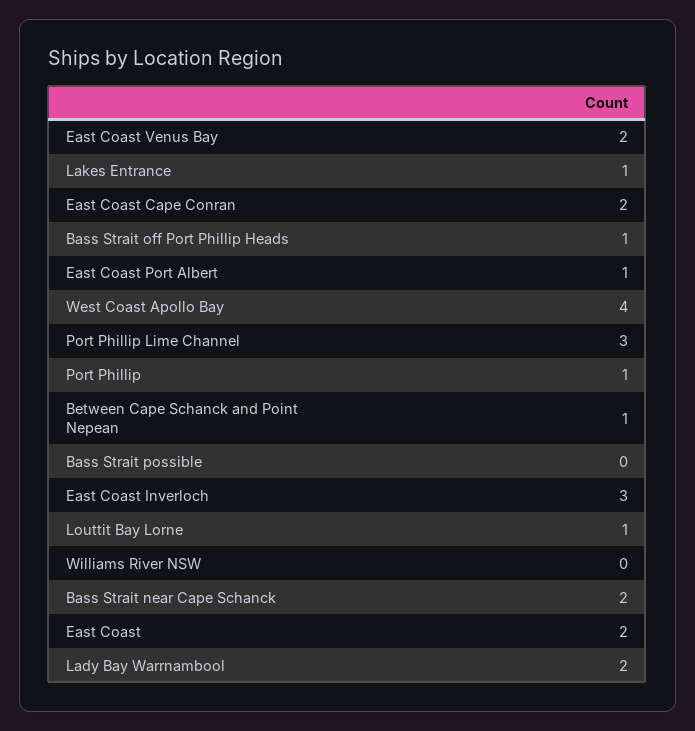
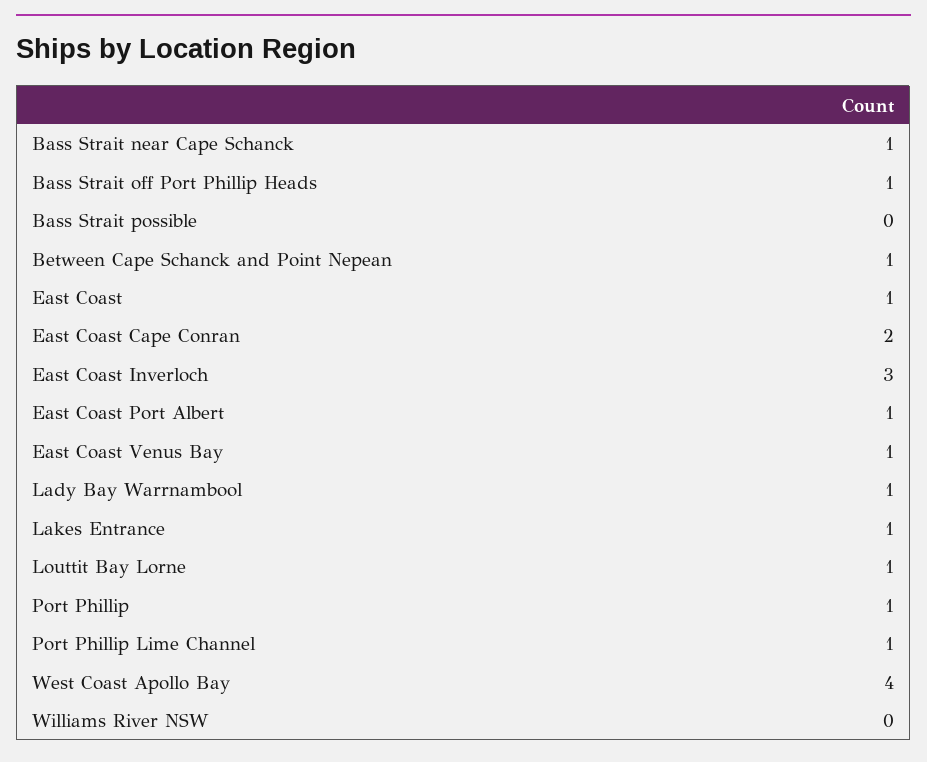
East Coast Venus Bay: 2 -> 1
Port Phillip Lime Channel: 3 -> 1
Bass Strait near Cape Schanck: 2 -> 1
East Coast: 2 -> 1
Lady Bay Warrnambool: 2 -> 1

